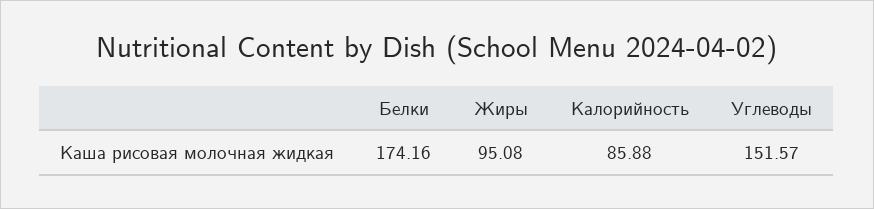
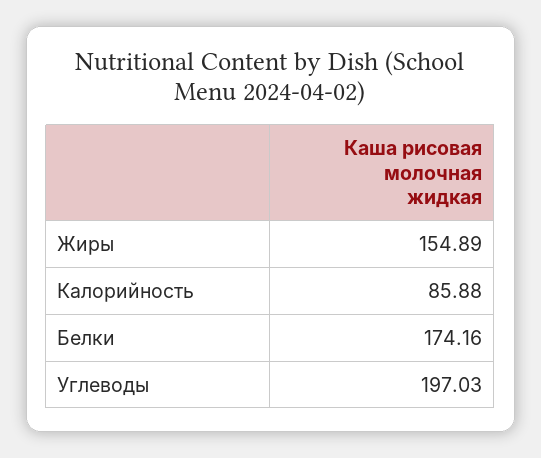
Жиры: 95.08 -> 154.89
Углеводы: 151.57 -> 197.03

